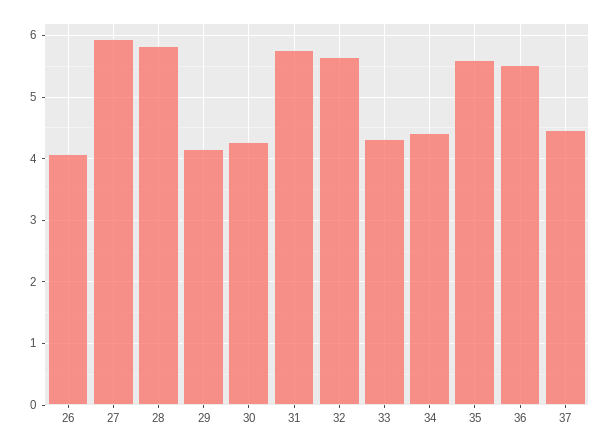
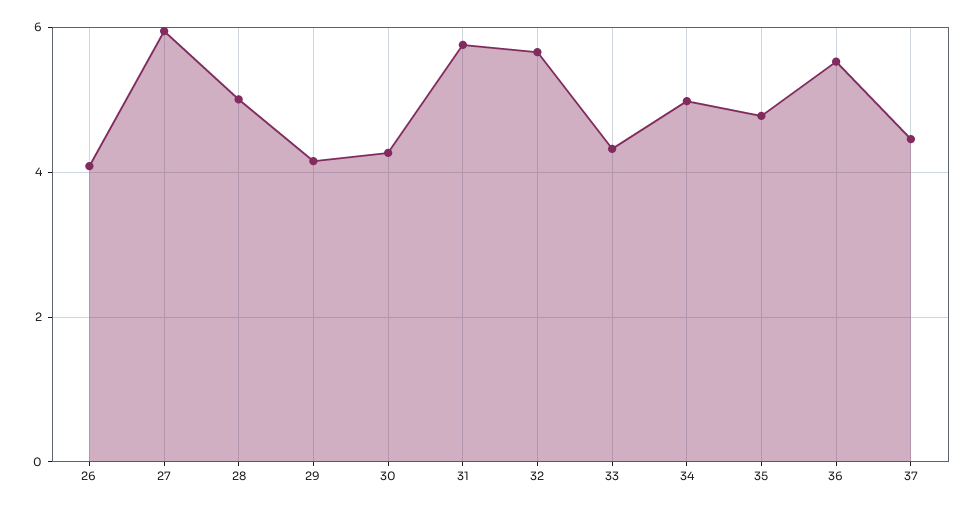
28: 5.8 -> 5
34: 4.4 -> 5
35: 5.6 -> 4.8

